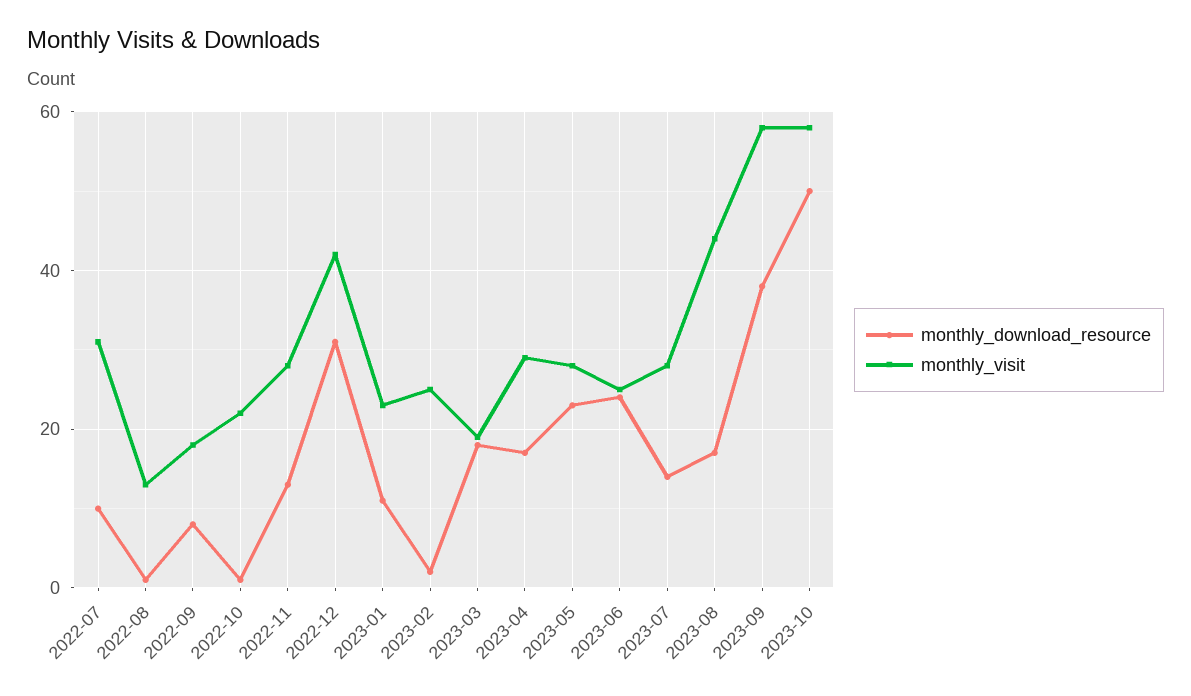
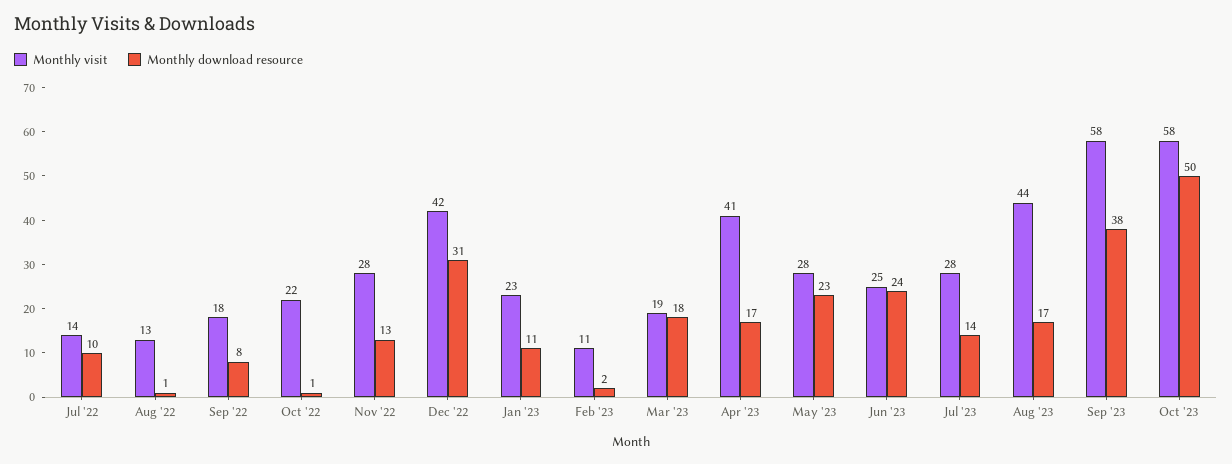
monthly_visit, 2022-07: 30 -> 14
monthly_visit, 2023-02: 25 -> 11
monthly_visit, 2023-04: 30 -> 41

